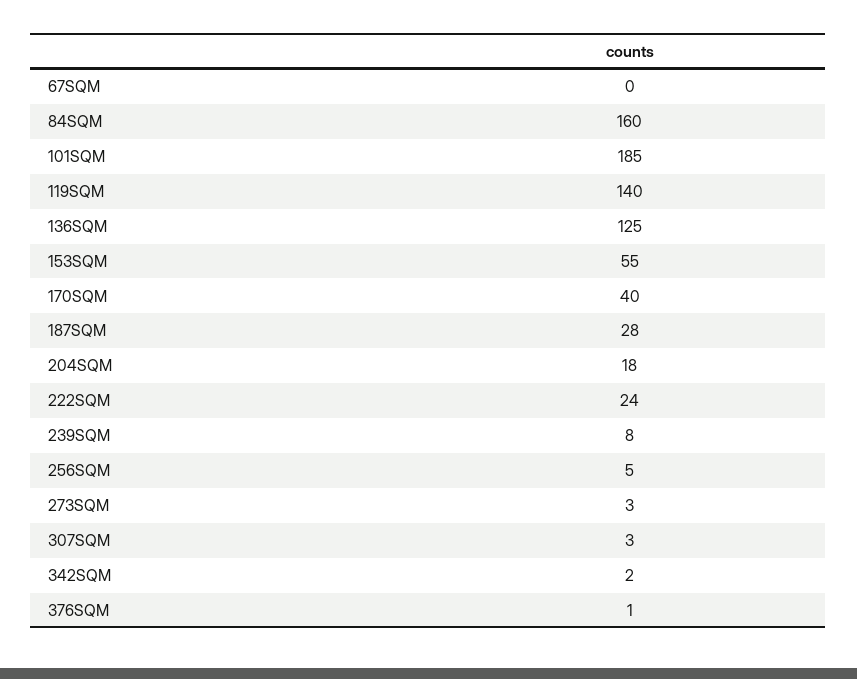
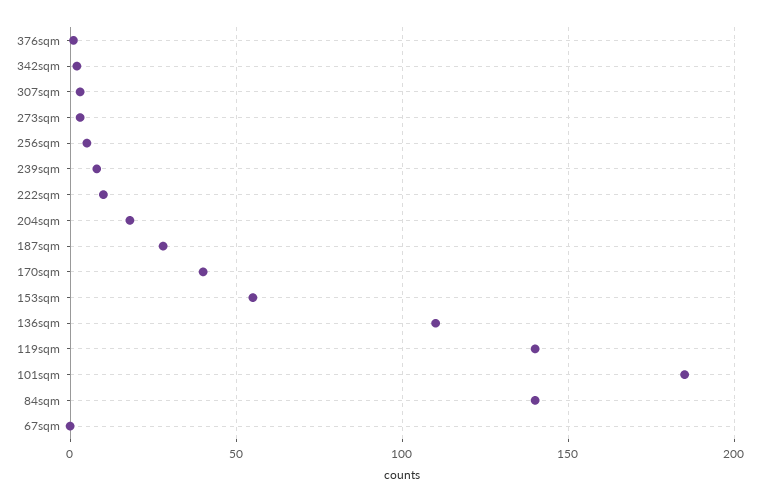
84SQM: 160 -> 140
136SQM: 125 -> 110
222SQM: 24 -> 10

